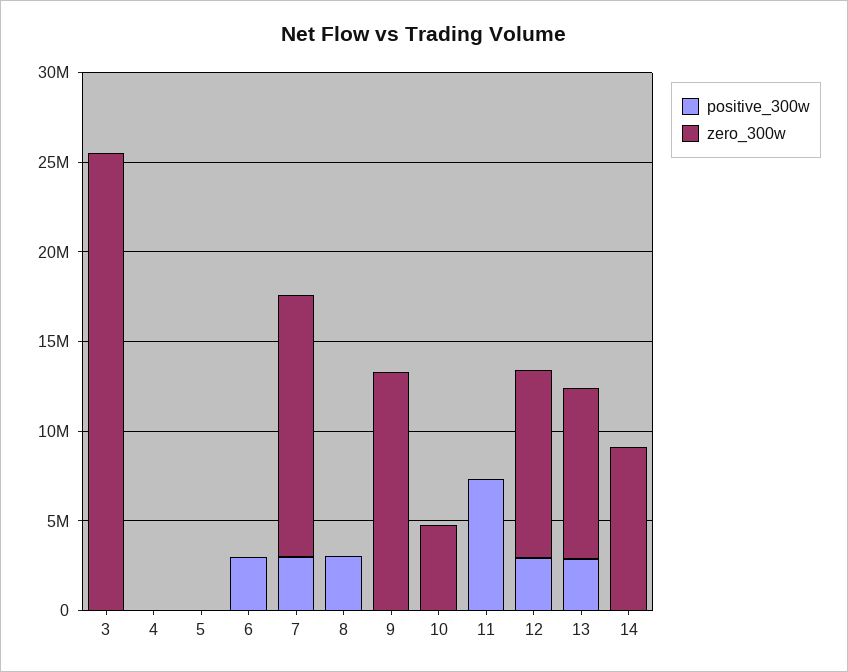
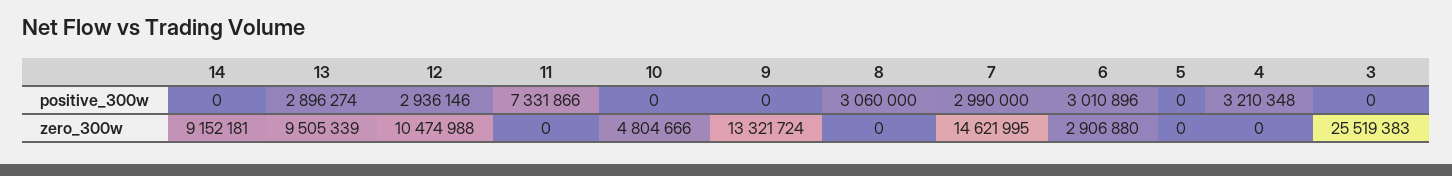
positive_300w, 4: 0 -> 3210348
zero_300w, 6: 0 -> 2906880

